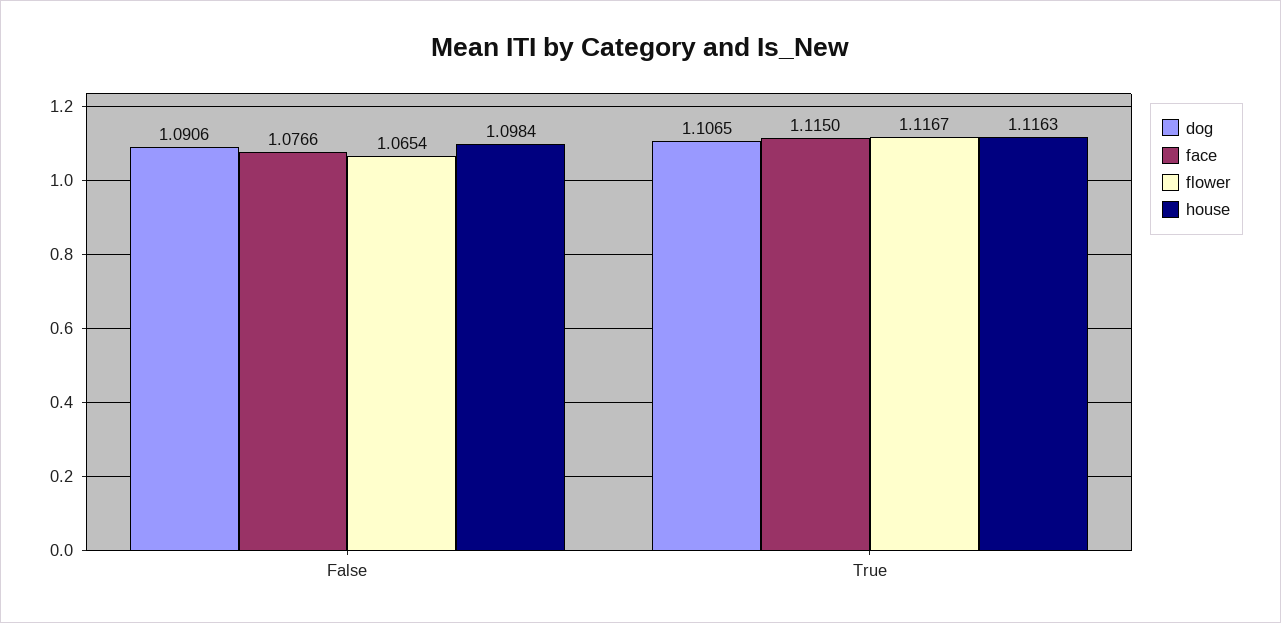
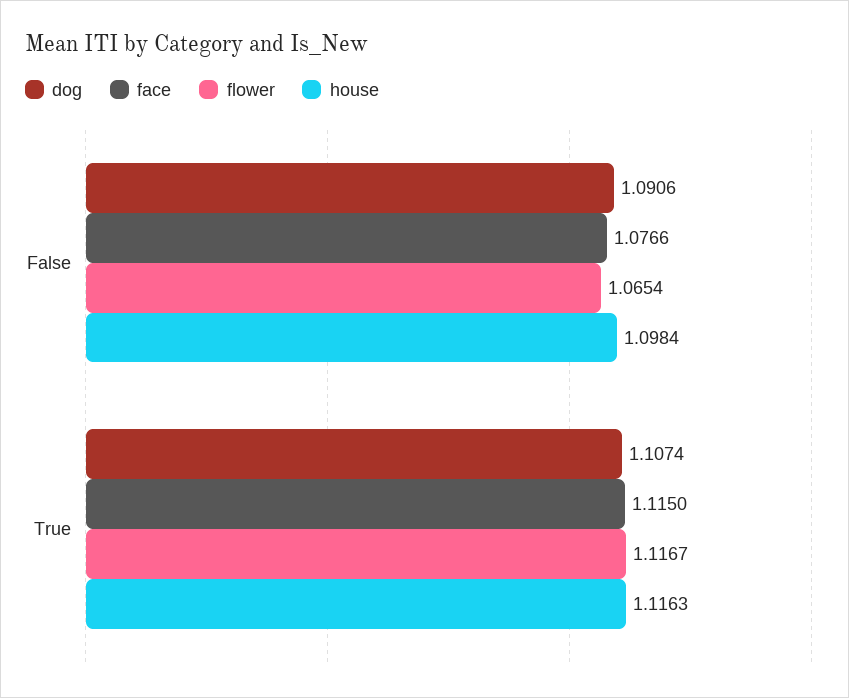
dog, True: 1.1065 -> 1.1074

